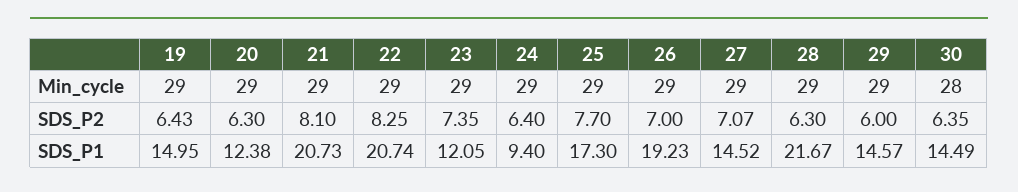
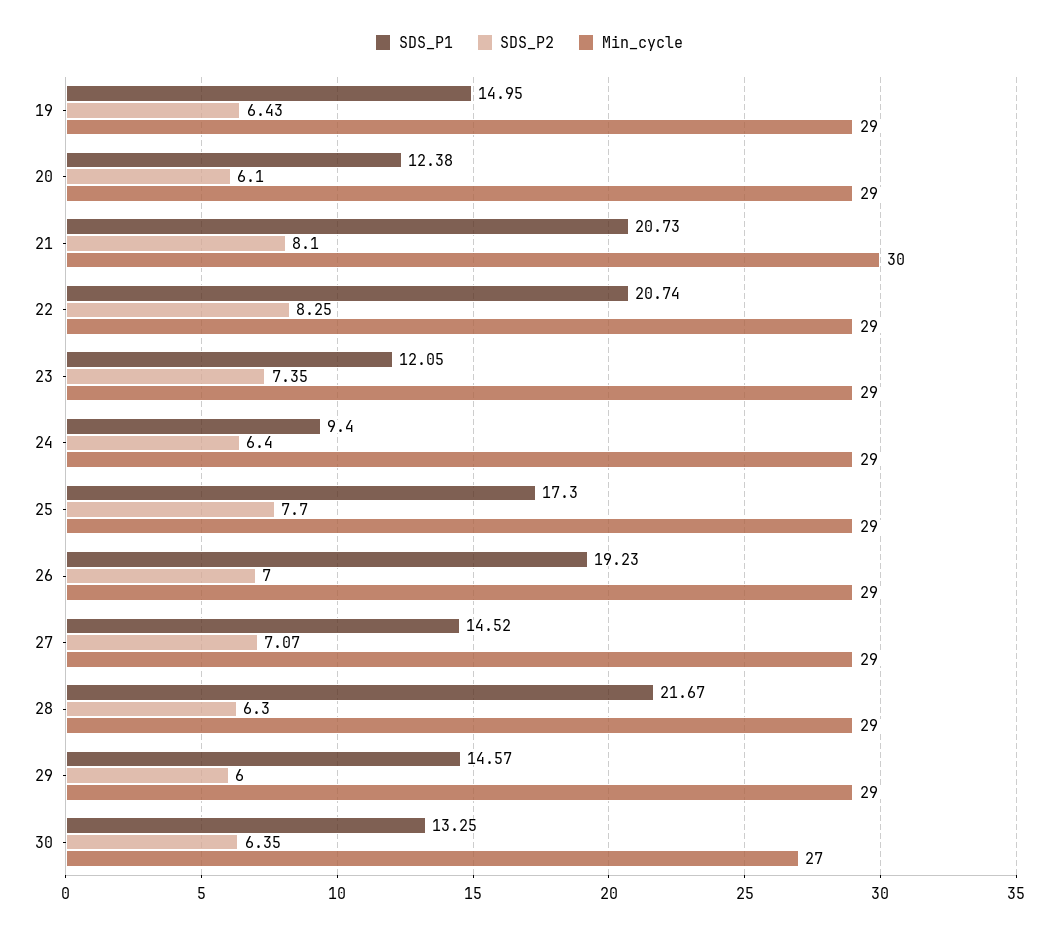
Min_cycle, 21: 29 -> 30
Min_cycle, 30: 28 -> 27
SDS_P2, 20: 6.3 -> 6.1
SDS_P1, 30: 14.49 -> 13.25

